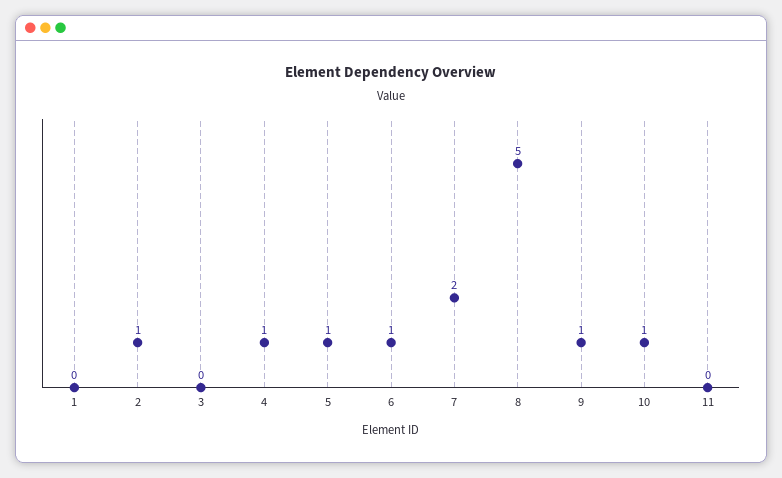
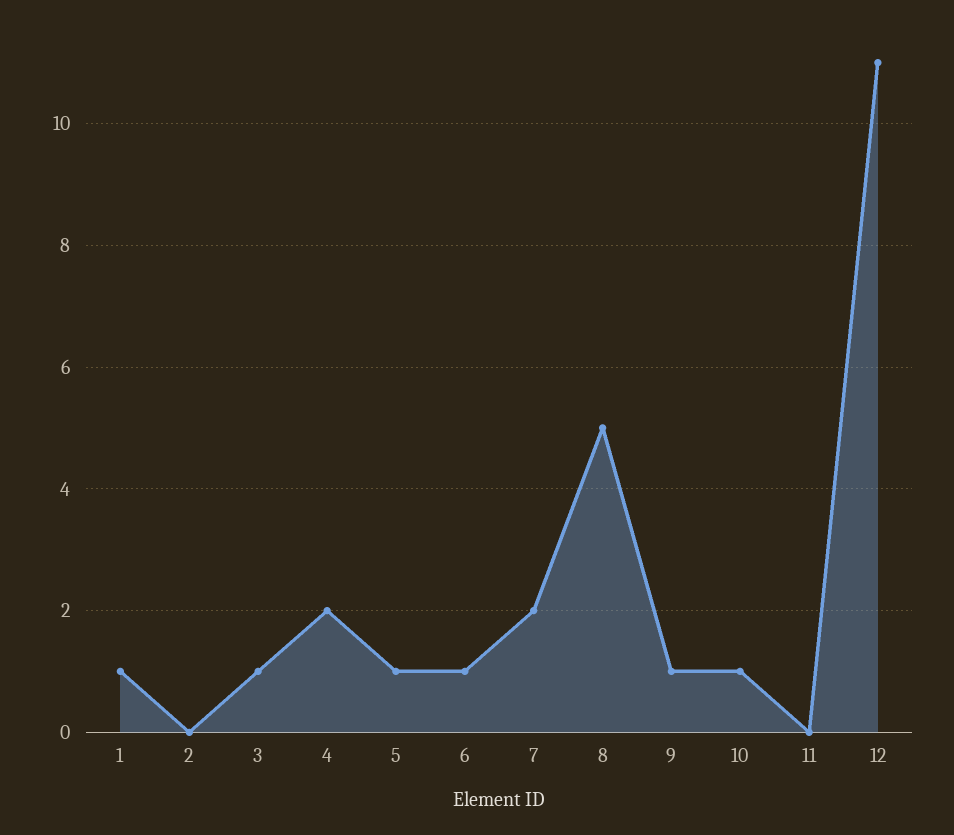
1: 0 -> 1
2: 1 -> 0
3: 0 -> 1
4: 1 -> 2
12: none -> 11

